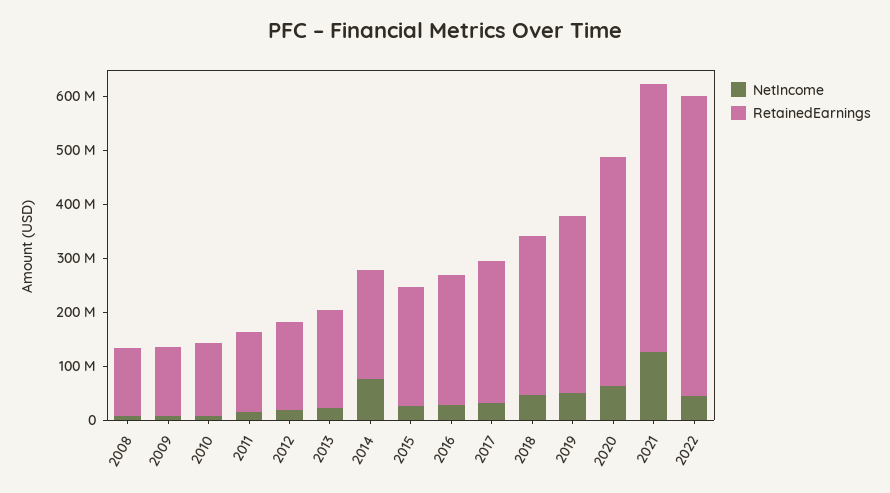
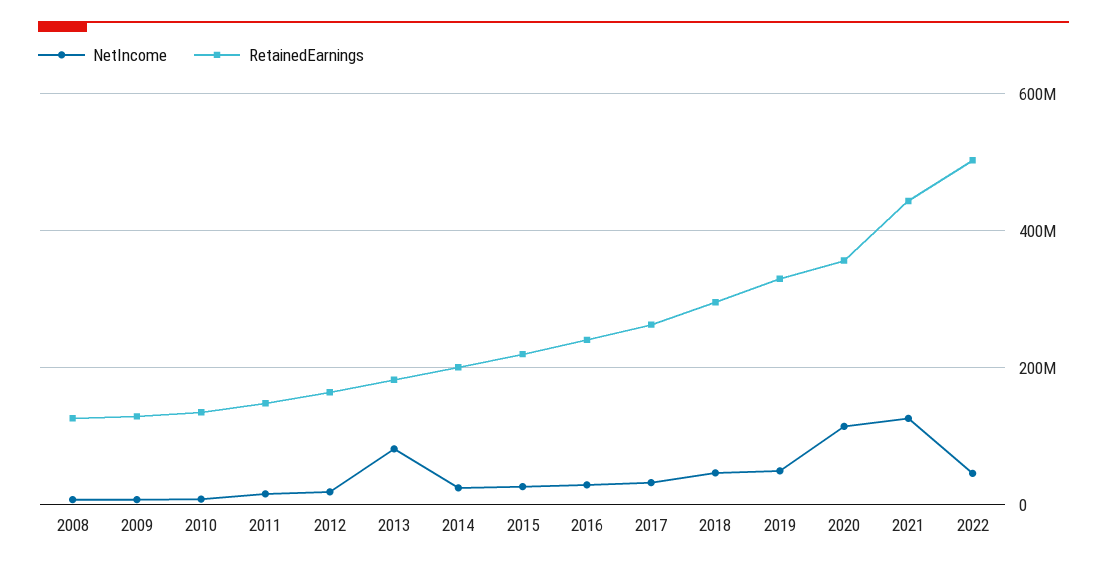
NetIncome, 2013: 20000000 -> 80000000
NetIncome, 2014: 80000000 -> 20000000
NetIncome, 2020: 60000000 -> 120000000
RetainedEarnings, 2020: 420000000 -> 360000000
RetainedEarnings, 2021: 500000000 -> 440000000
RetainedEarnings, 2022: 560000000 -> 500000000

